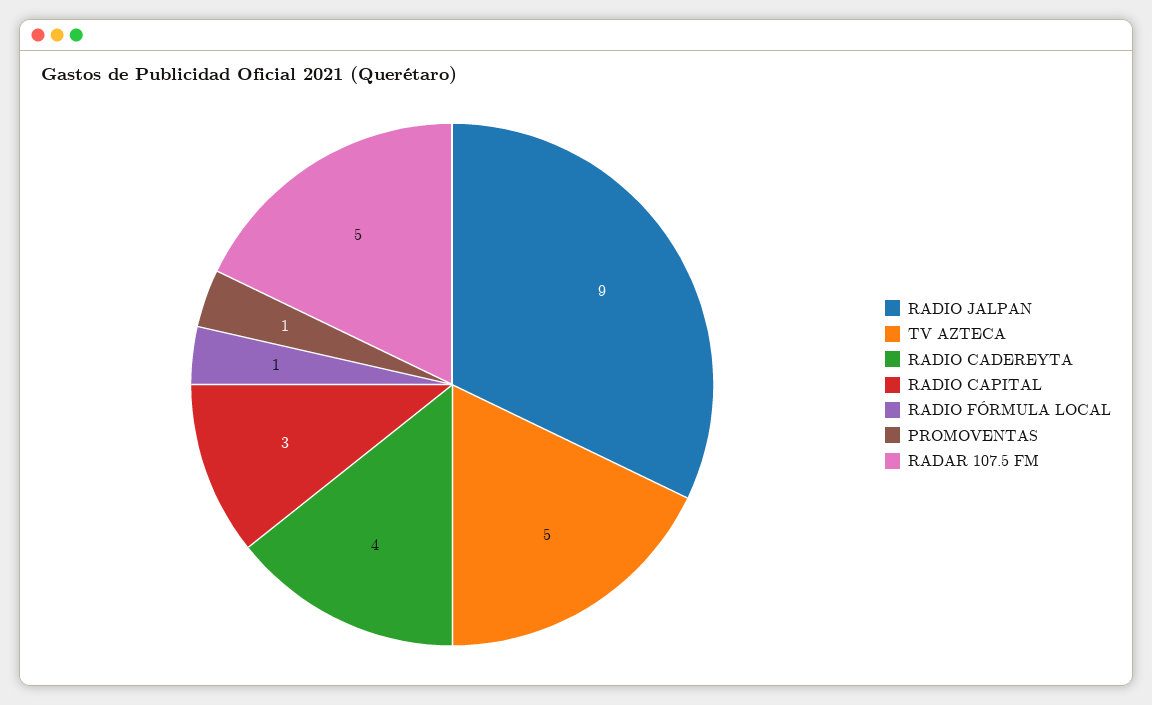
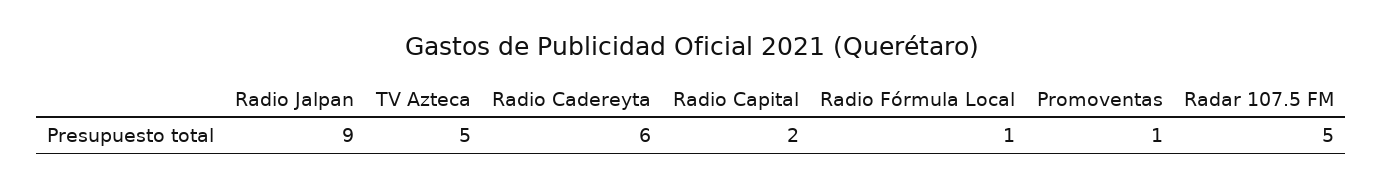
RADIO CADEREYTA: 4 -> 6
RADIO CAPITAL: 3 -> 2

